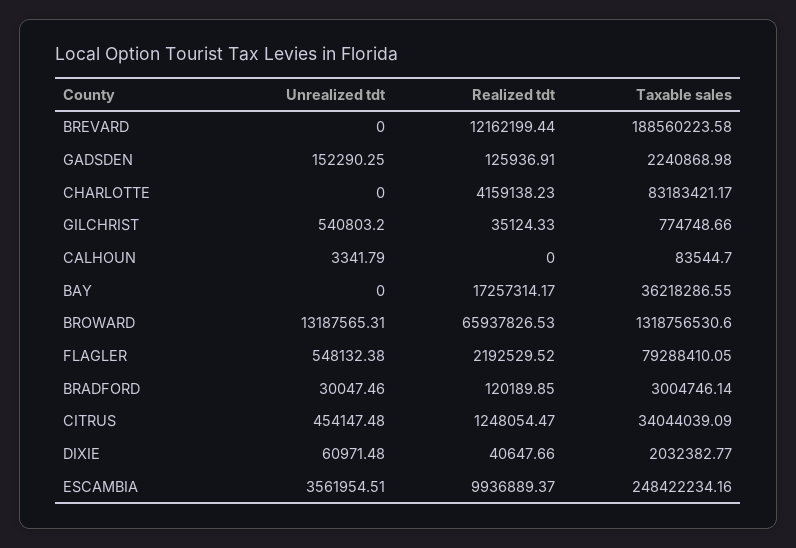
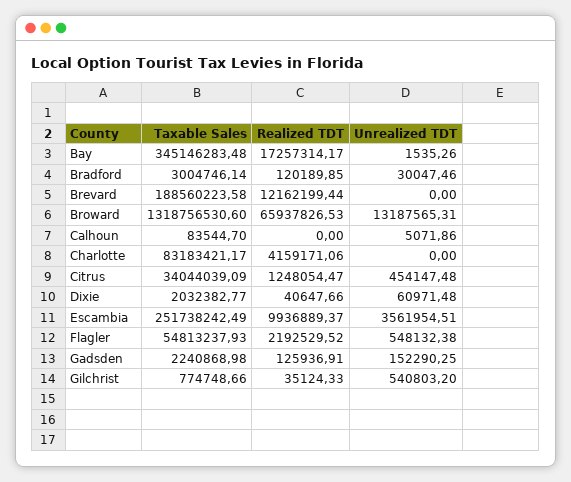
Realized tdt, CHARLOTTE: 4159138.23 -> 4159171.06
Unrealized tdt, CALHOUN: 3341.79 -> 5071.86
Unrealized tdt, BAY: 0 -> 1535.26
Taxable sales, BAY: 36218286.55 -> 345146283.48
Taxable sales, FLAGLER: 79288410.05 -> 54813237.93
Taxable sales, ESCAMBIA: 248422234.16 -> 251738242.49

